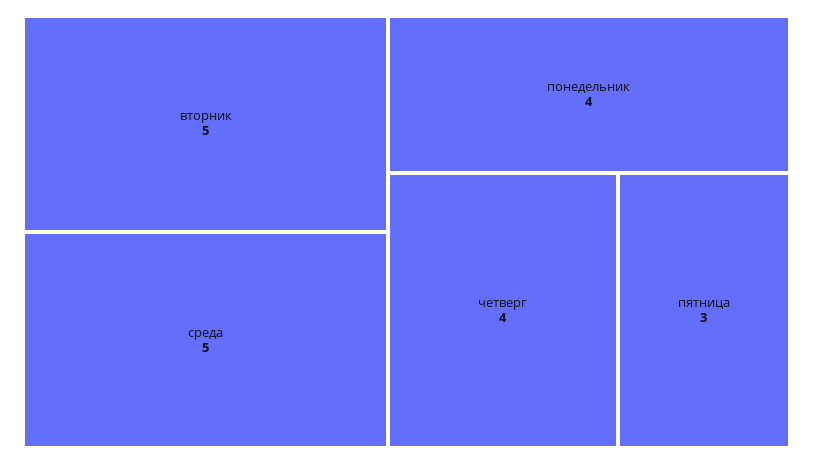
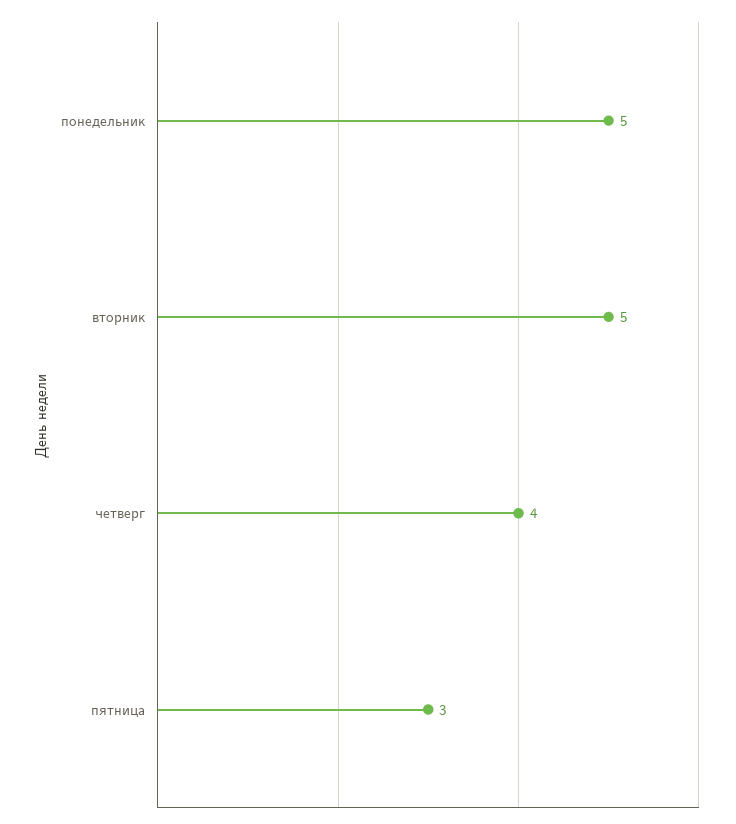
среда: 5 -> none
понедельник: 4 -> 5

